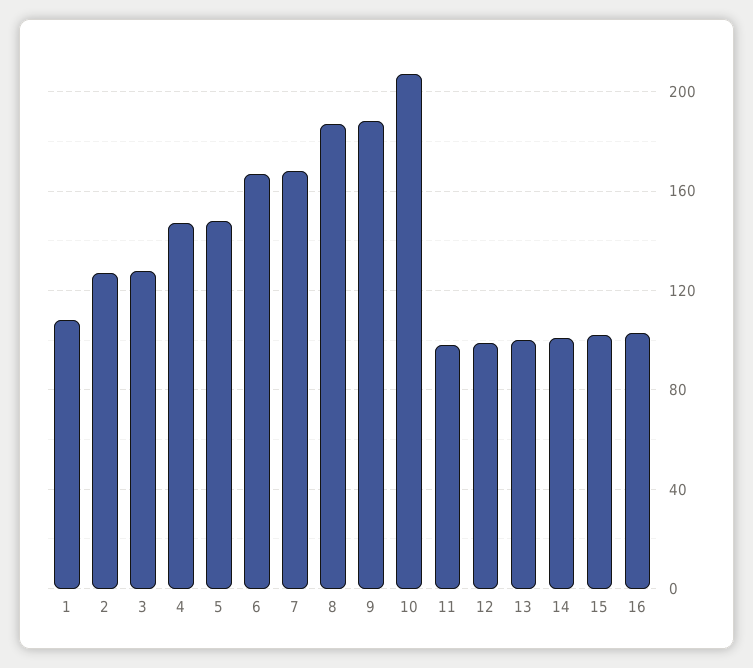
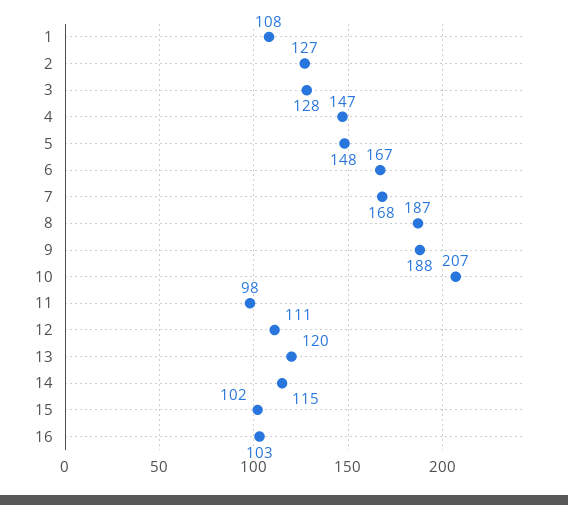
12: 100 -> 111
13: 100 -> 120
14: 100 -> 115

